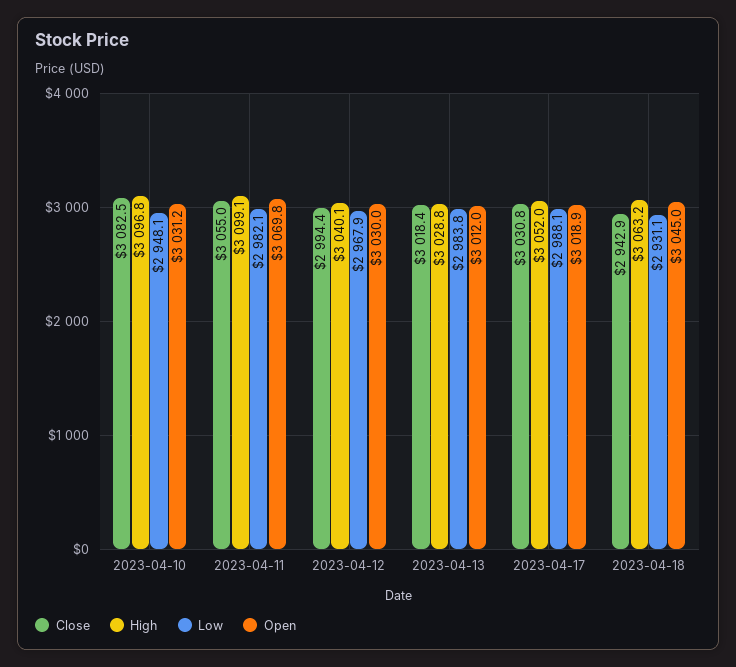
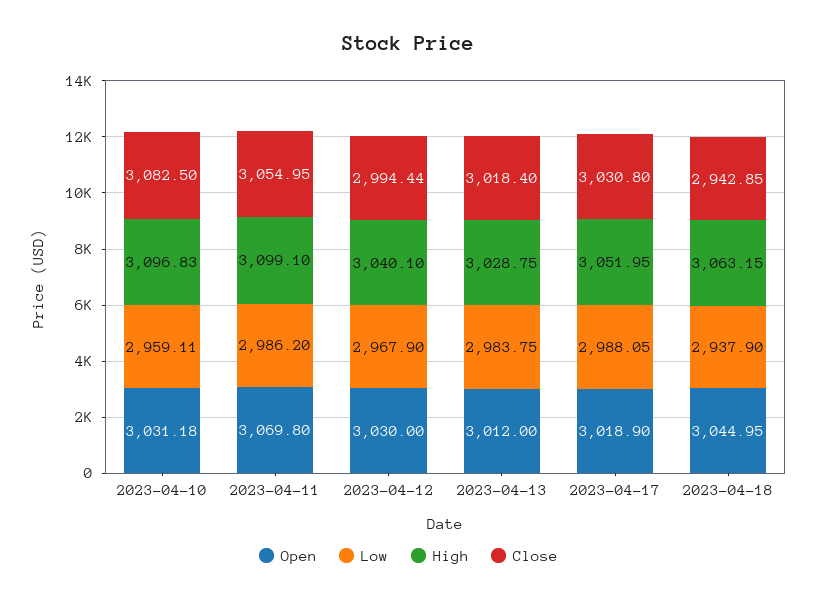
Low, 2023-04-10: 2948.1 -> 2959.11
Low, 2023-04-11: 2982.1 -> 2986.2
Low, 2023-04-18: 2931.1 -> 2937.9

